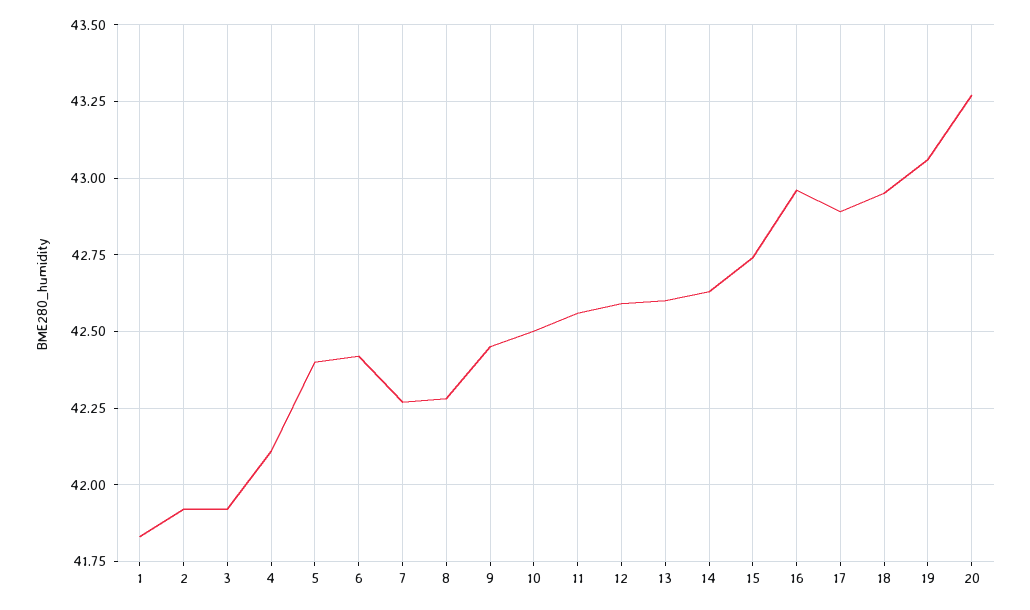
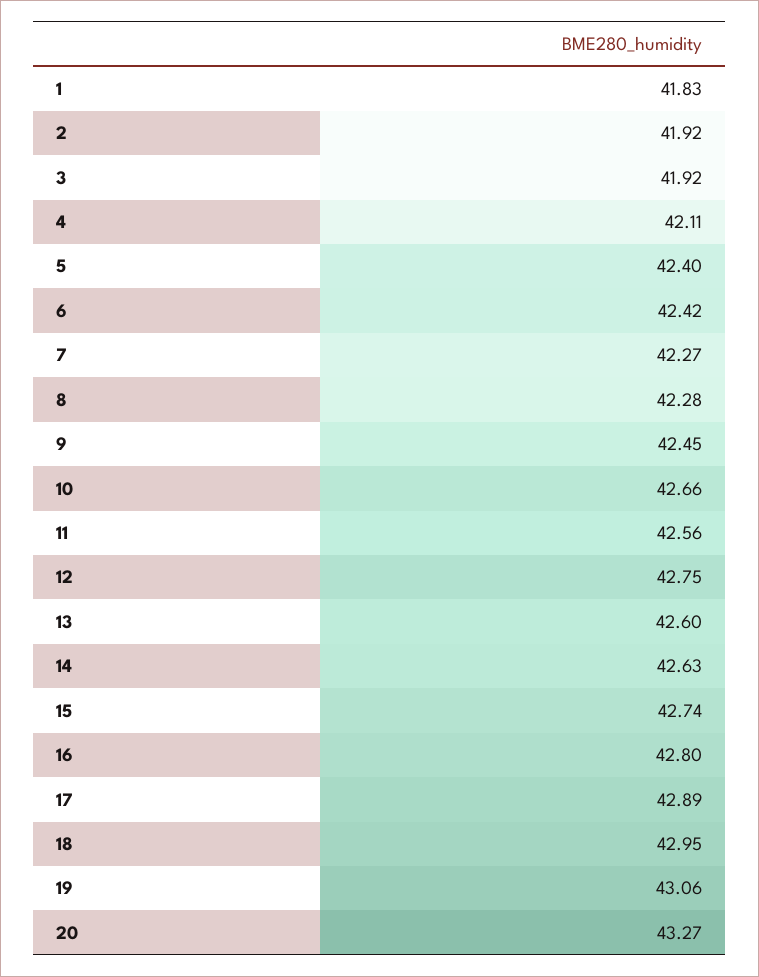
10: 42.5 -> 42.66
12: 42.6 -> 42.75
16: 42.95 -> 42.8

